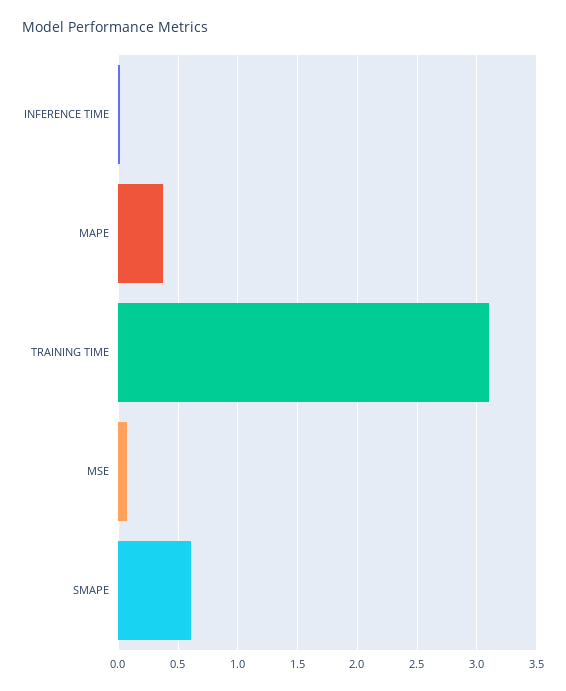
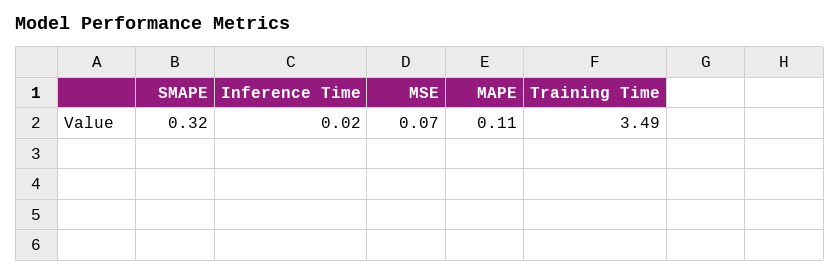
MAPE: 0.4 -> 0.11
TRAINING TIME: 3.1 -> 3.49
SMAPE: 0.6 -> 0.32

